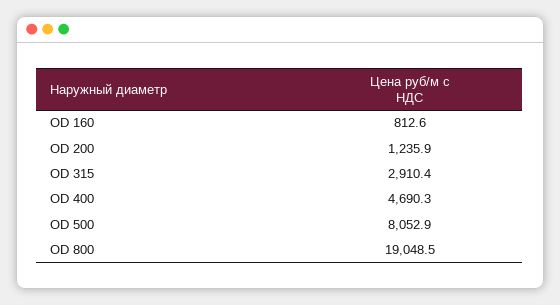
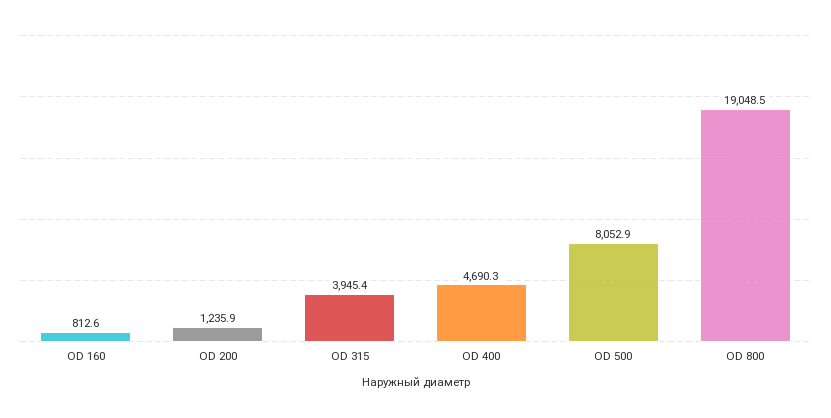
OD 315: 2910.4 -> 3945.4

